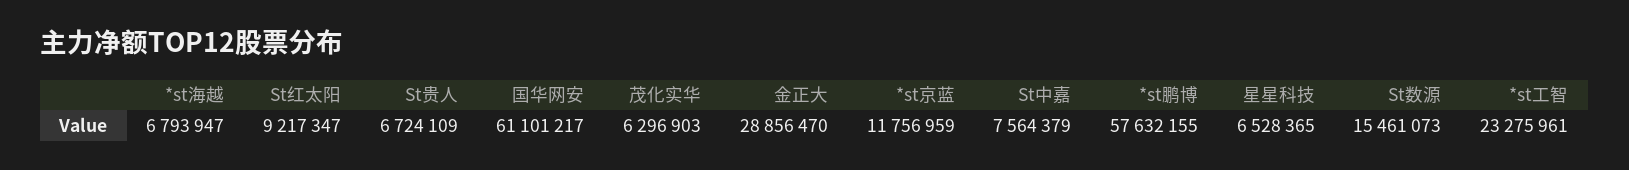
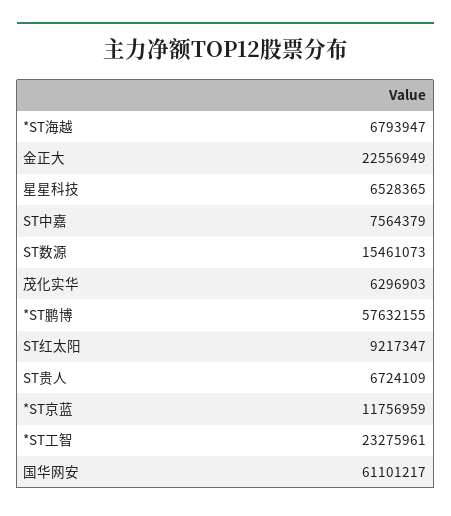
金正大: 28856470 -> 22556949

